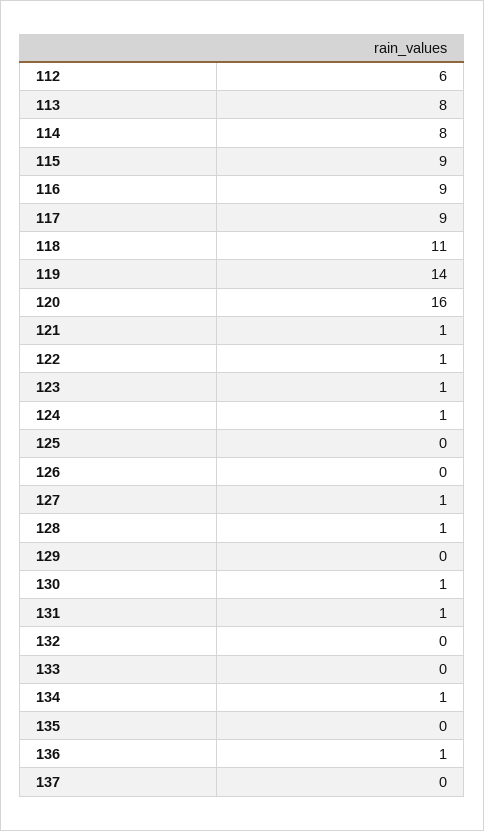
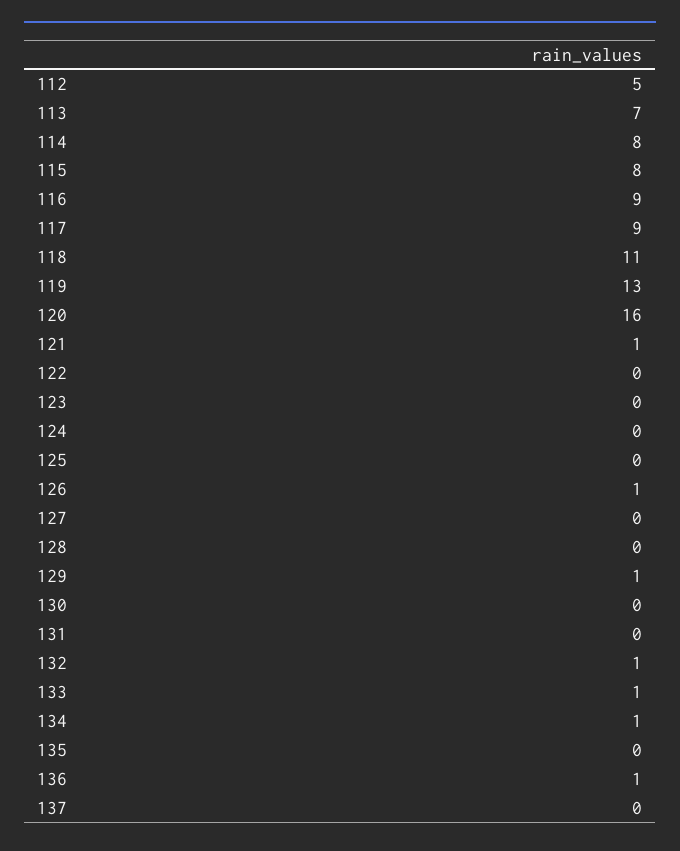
112: 6 -> 5
113: 8 -> 7
115: 9 -> 8
119: 14 -> 13
122: 1 -> 0
123: 1 -> 0
124: 1 -> 0
126: 0 -> 1
127: 1 -> 0
128: 1 -> 0
129: 0 -> 1
130: 1 -> 0
131: 1 -> 0
132: 0 -> 1
133: 0 -> 1

